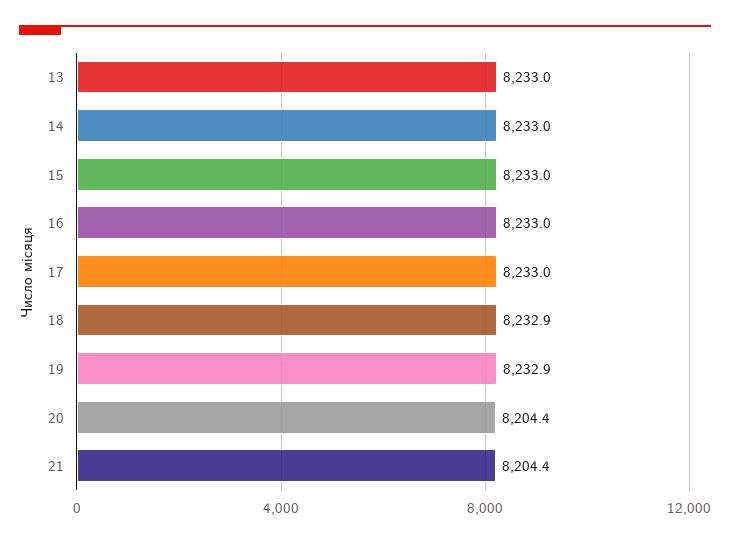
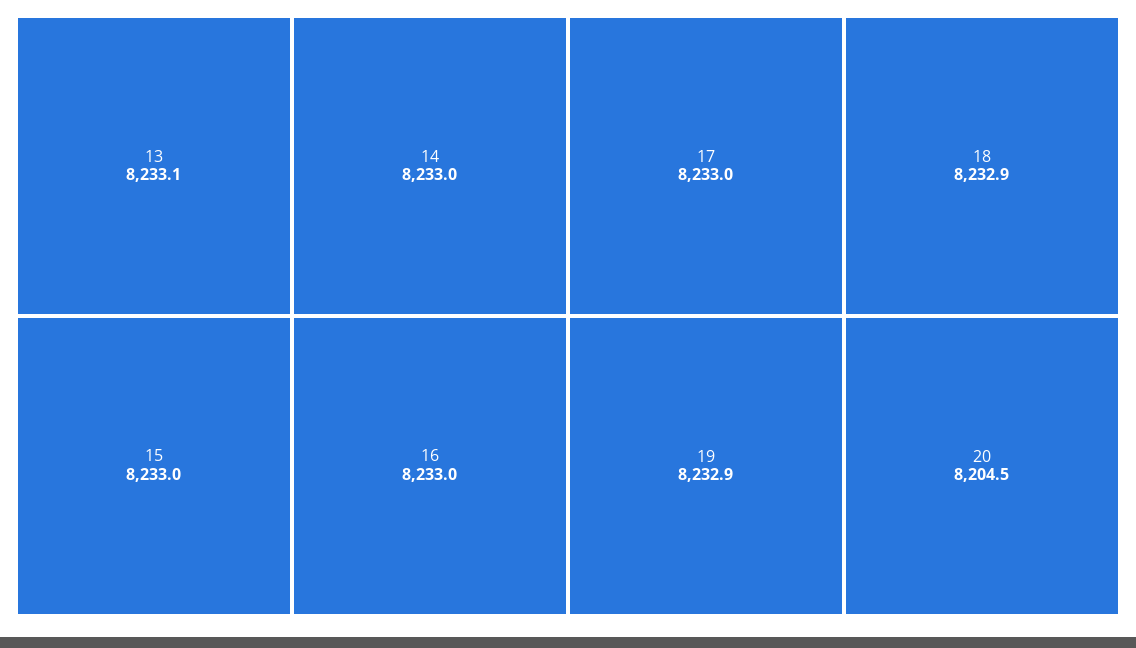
13: 8233 -> 8233.1
20: 8204.4 -> 8204.5
21: 8204.4 -> none

